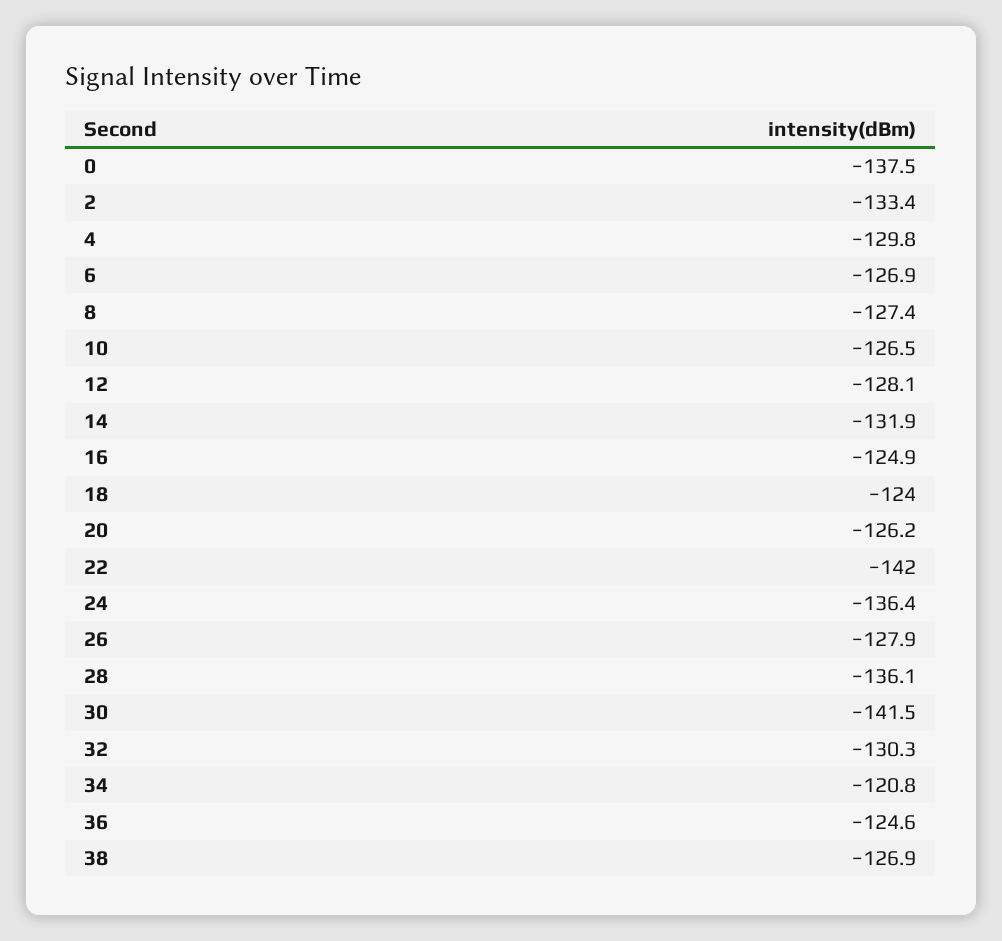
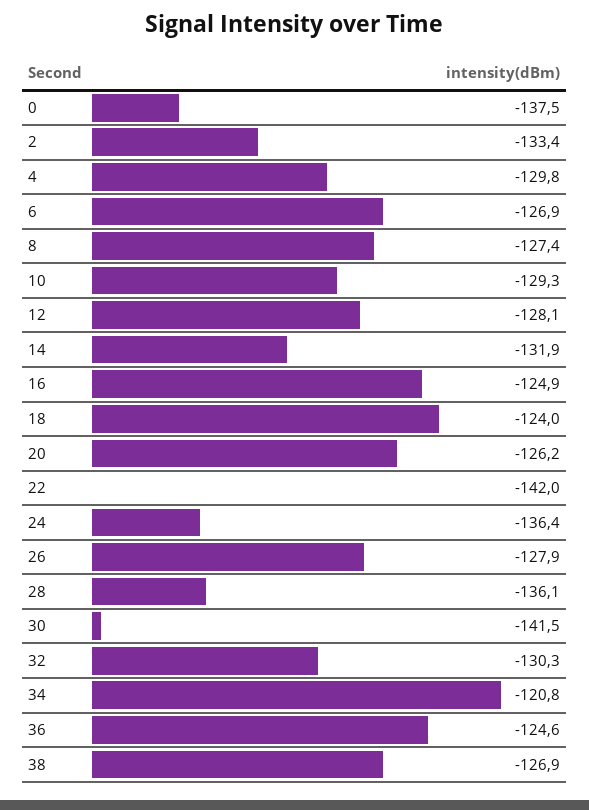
10: -126.5 -> -129.3

